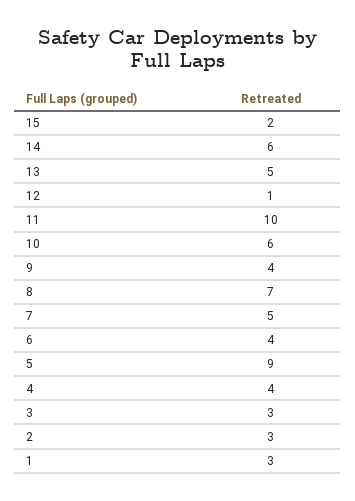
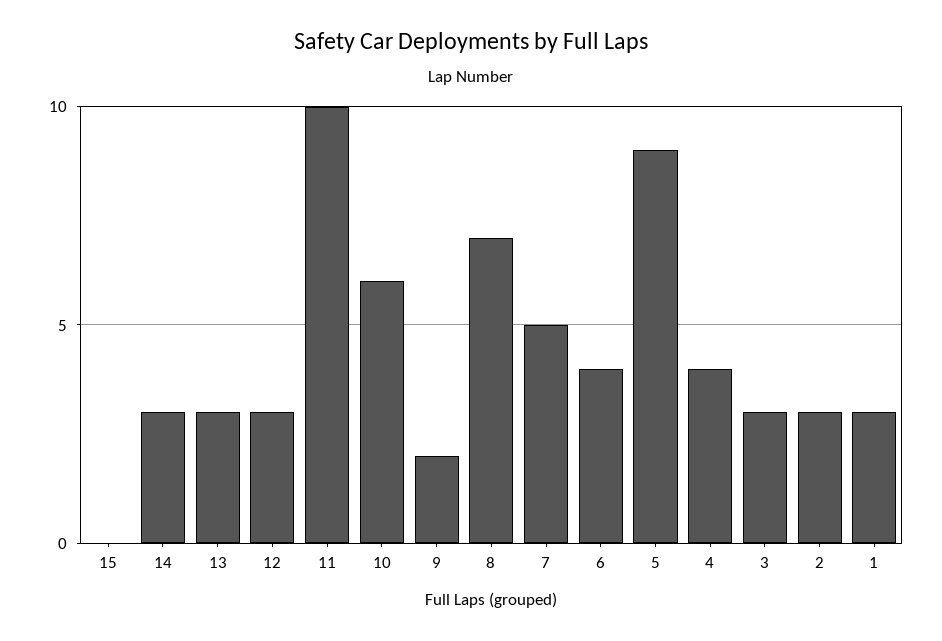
15: 2 -> 0
14: 6 -> 3
13: 5 -> 3
12: 1 -> 3
9: 4 -> 2

